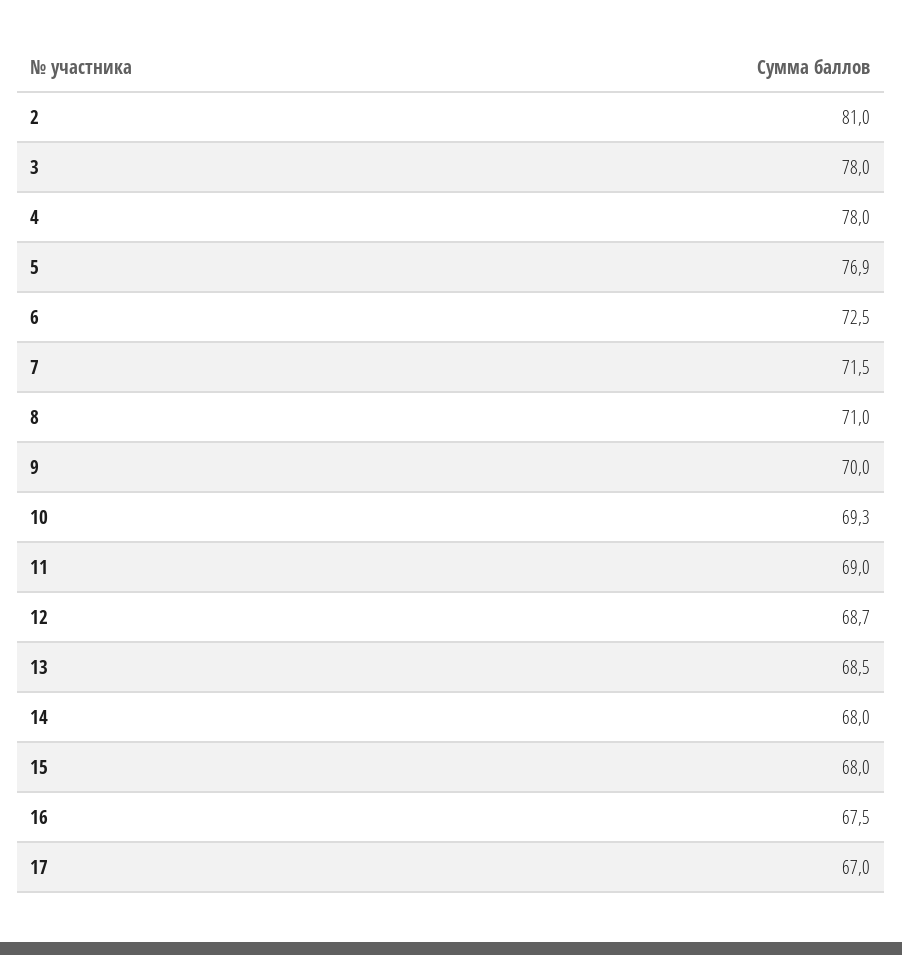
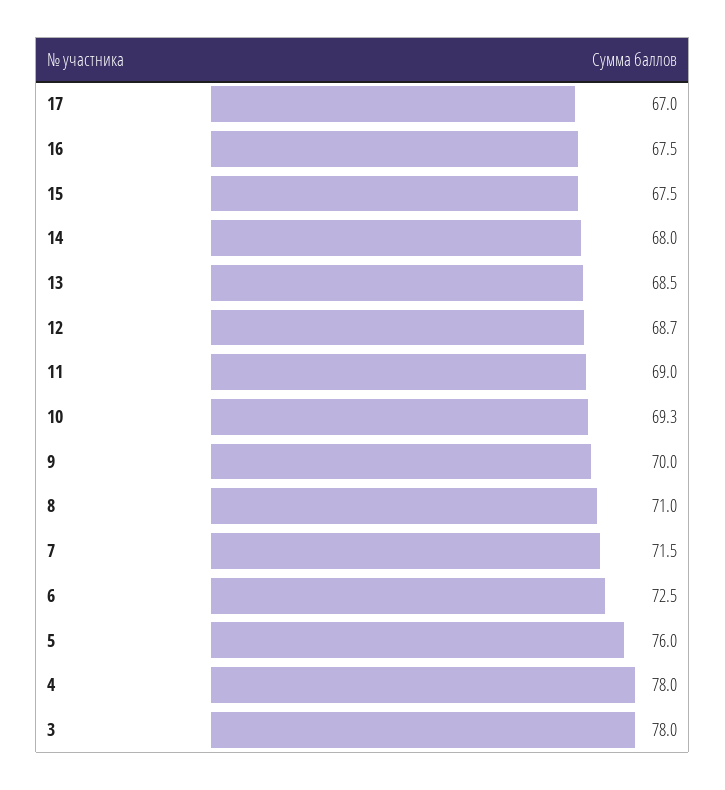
2: 81 -> none
5: 76.9 -> 76
15: 68 -> 67.5

